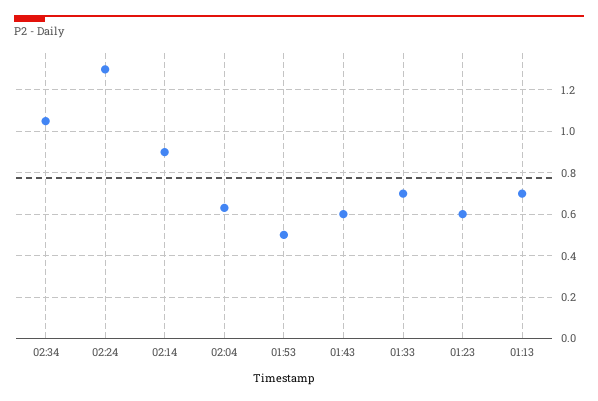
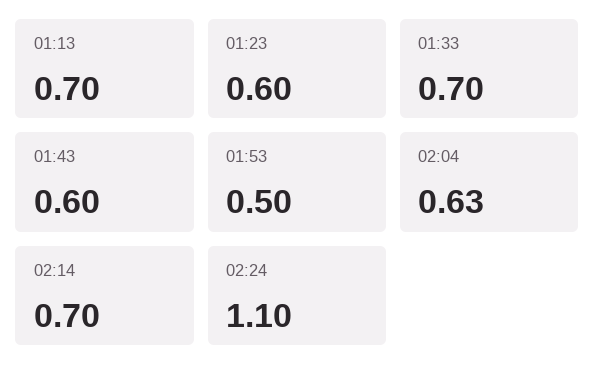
02:34: 1.05 -> none
02:24: 1.3 -> 1.1
02:14: 0.9 -> 0.7

